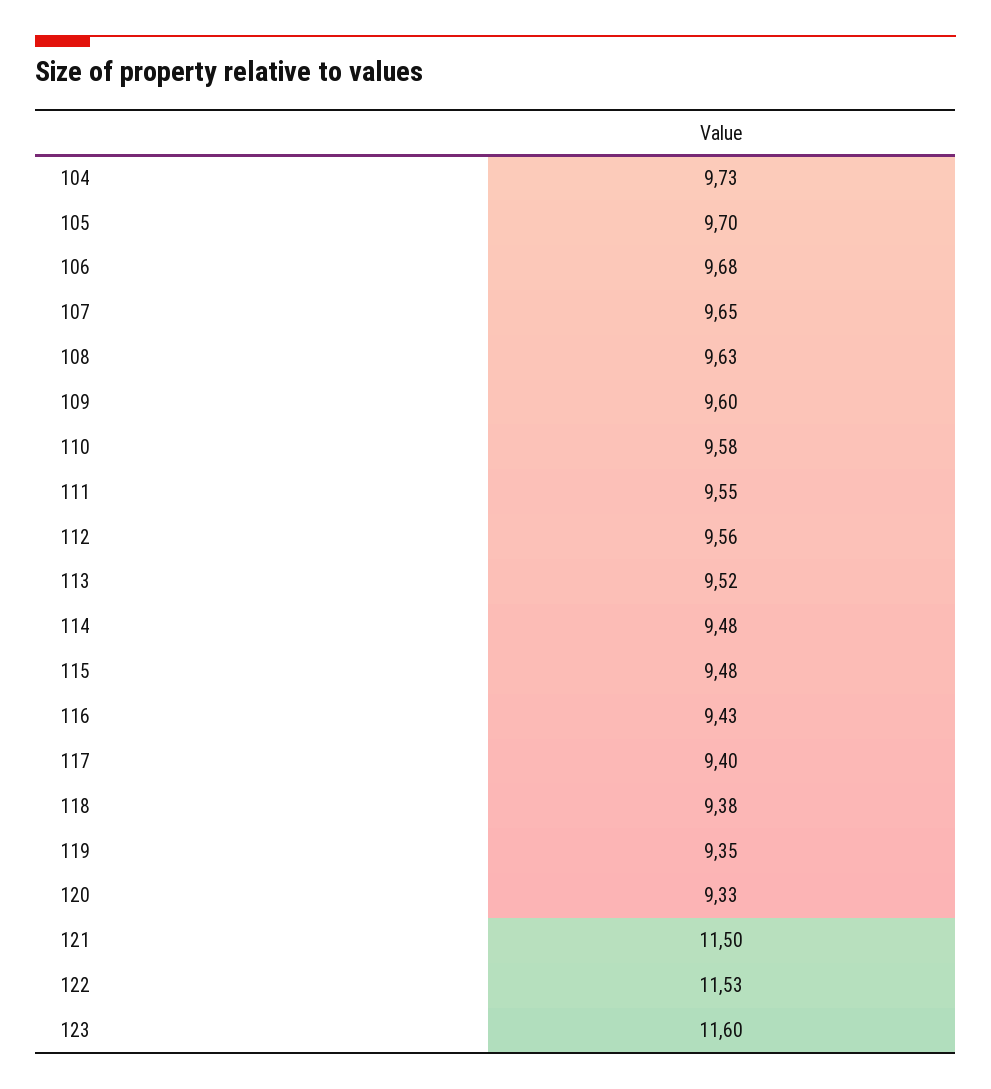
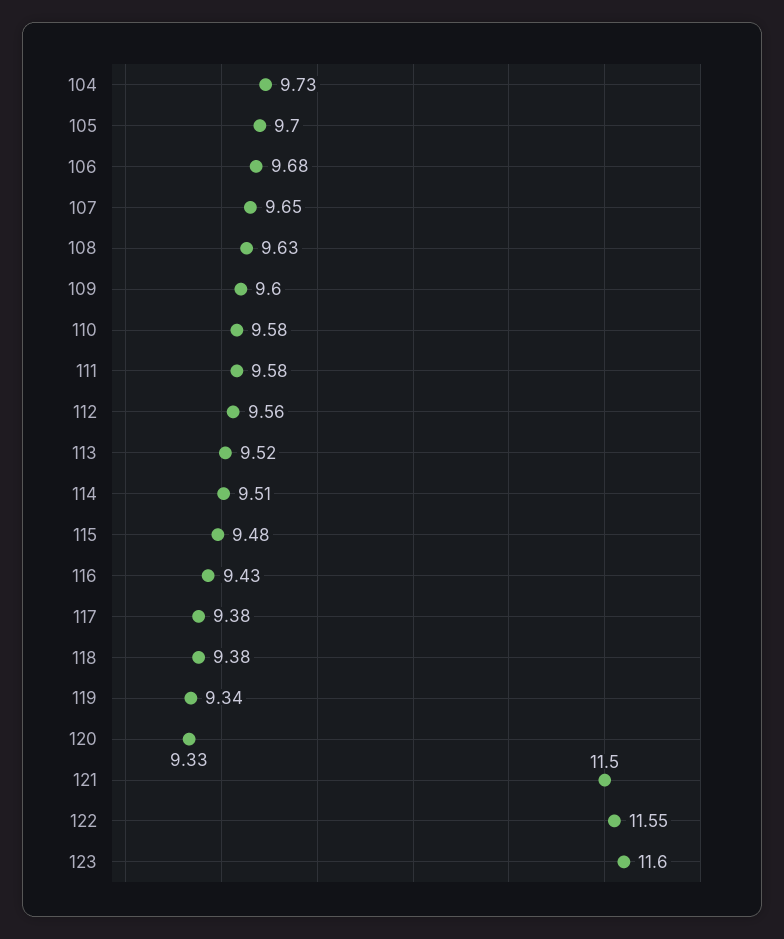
111: 9.55 -> 9.58
114: 9.48 -> 9.51
117: 9.4 -> 9.38
119: 9.35 -> 9.34
122: 11.53 -> 11.55

